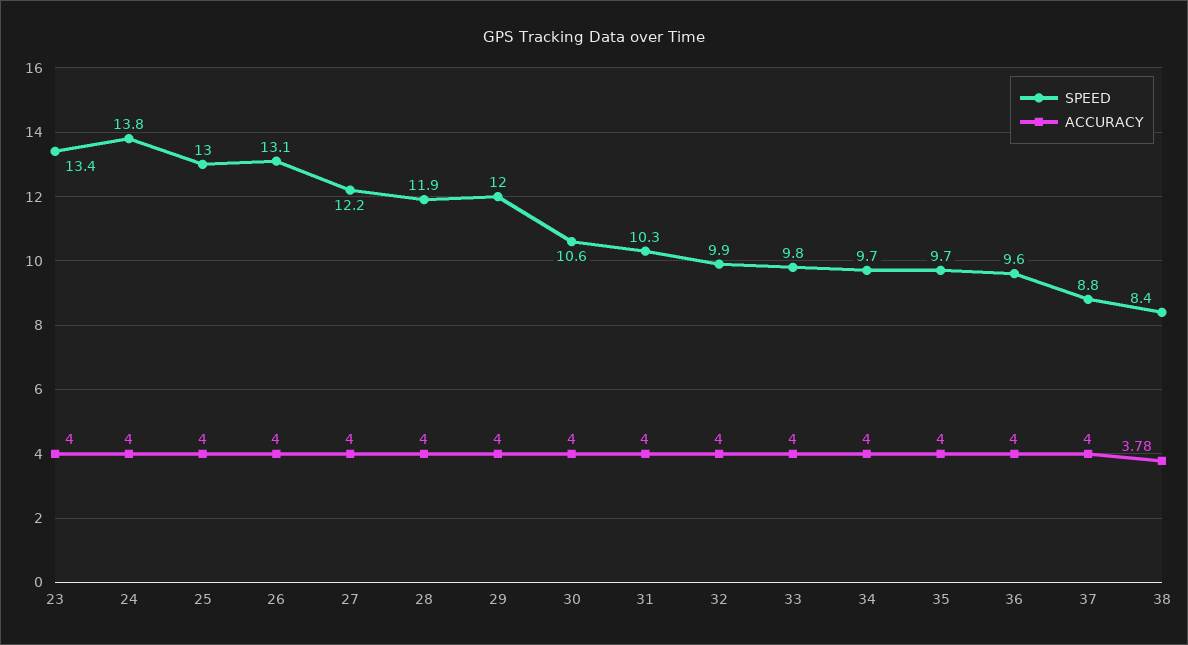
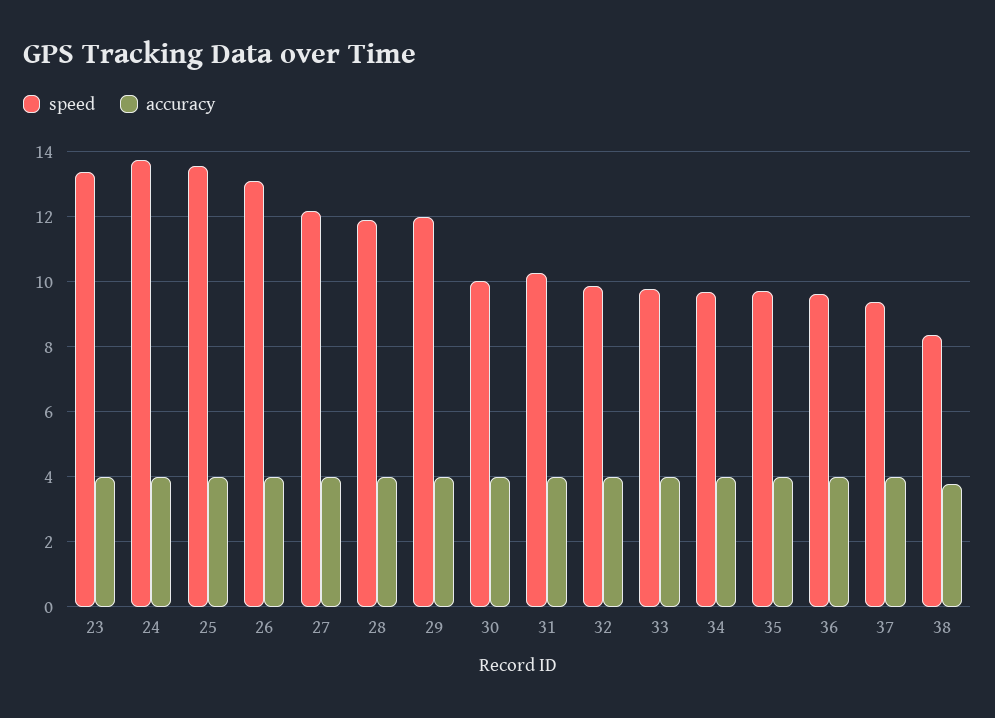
SPEED, 25: 13 -> 13.6
SPEED, 30: 10.6 -> 10
SPEED, 37: 8.8 -> 9.4

